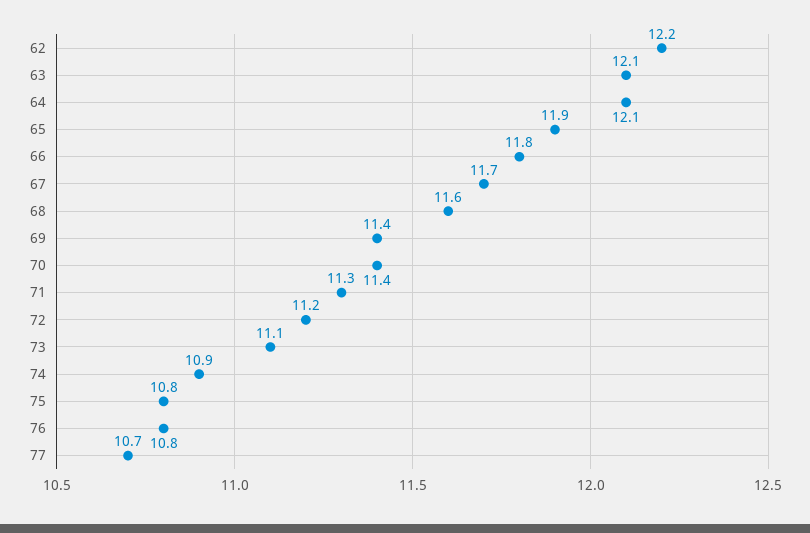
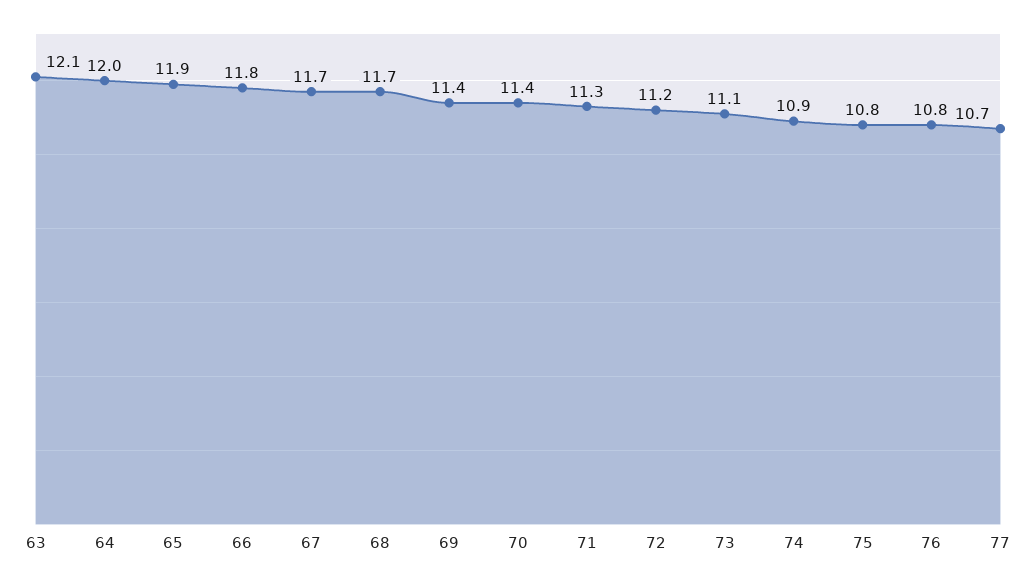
62: 12.2 -> none
64: 12.1 -> 12
68: 11.6 -> 11.7

